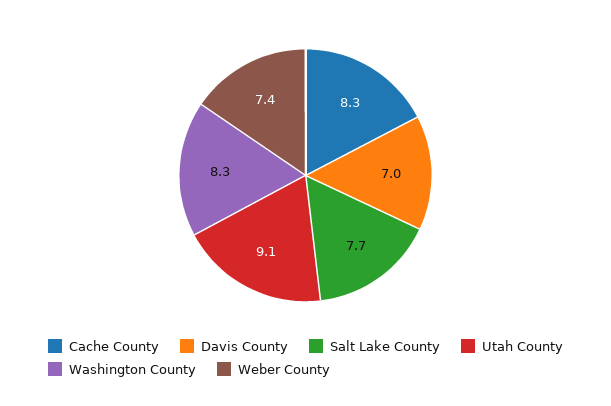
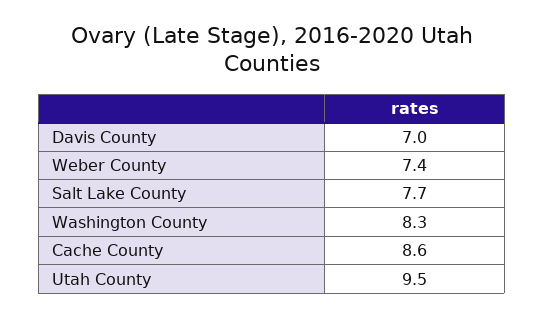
Cache County: 8.3 -> 8.6
Utah County: 9.1 -> 9.5

